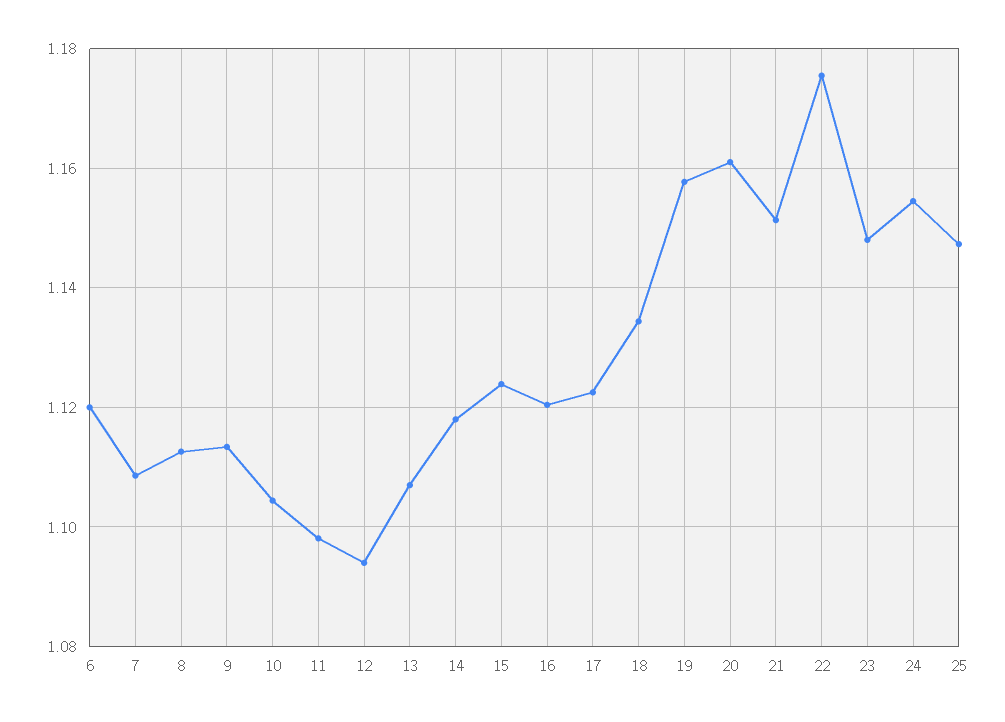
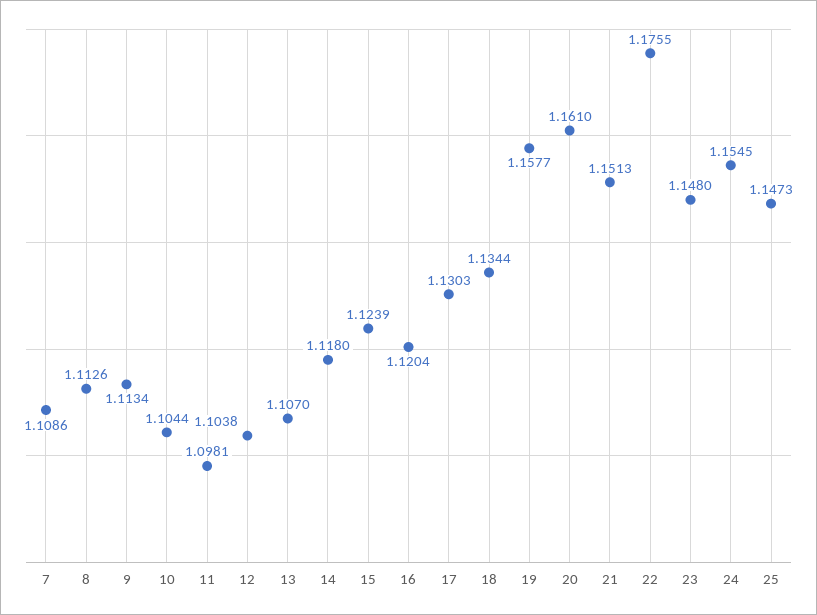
6: 1.12 -> none
12: 1.094 -> 1.1038
17: 1.122 -> 1.1303

